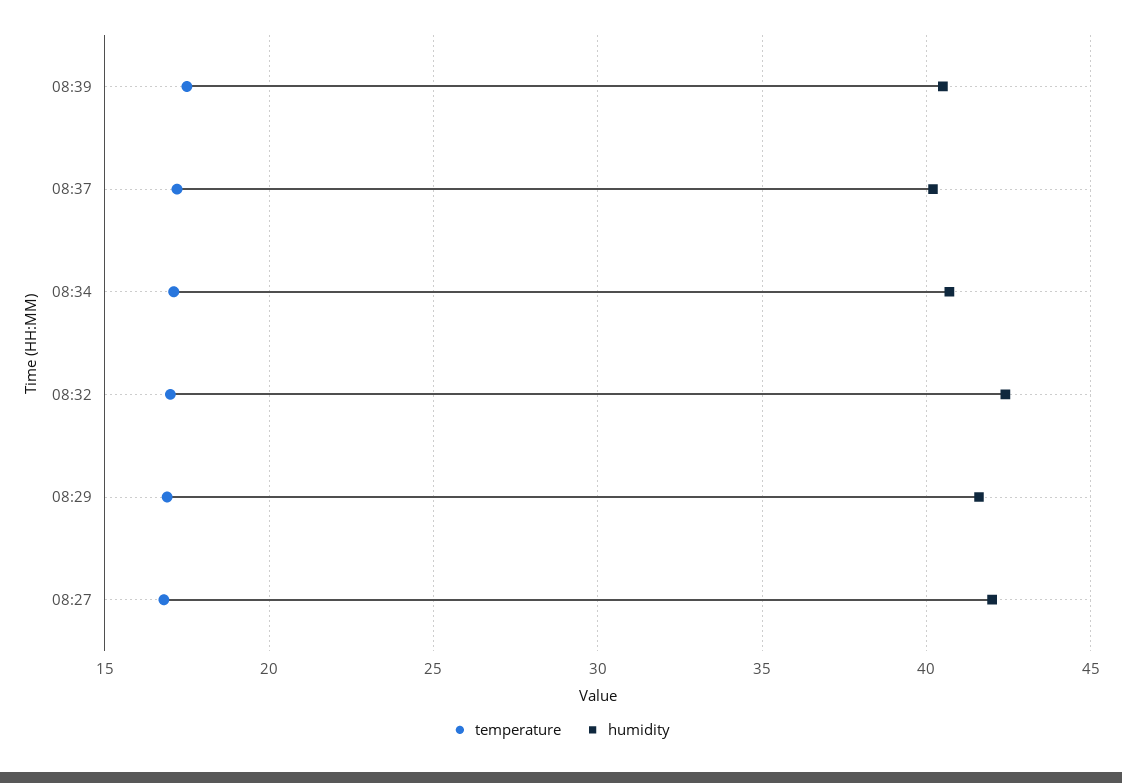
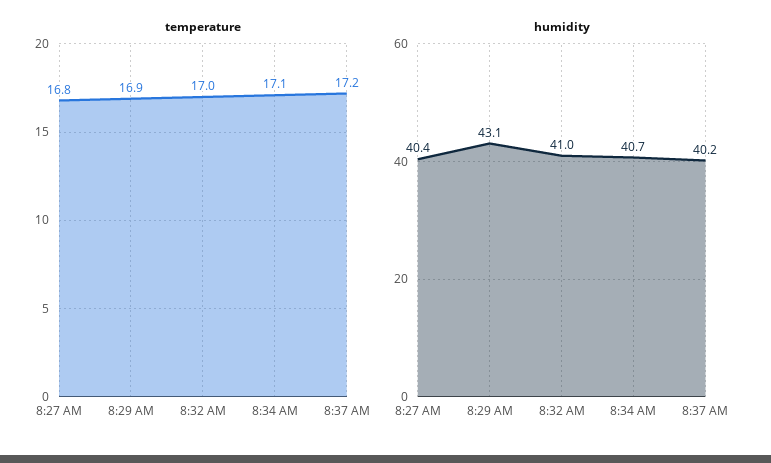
temperature, 08:39: 17.5 -> none
humidity, 08:39: 40.5 -> none
humidity, 08:32: 42.5 -> 41
humidity, 08:29: 41.5 -> 43.1
humidity, 08:27: 42 -> 40.4

